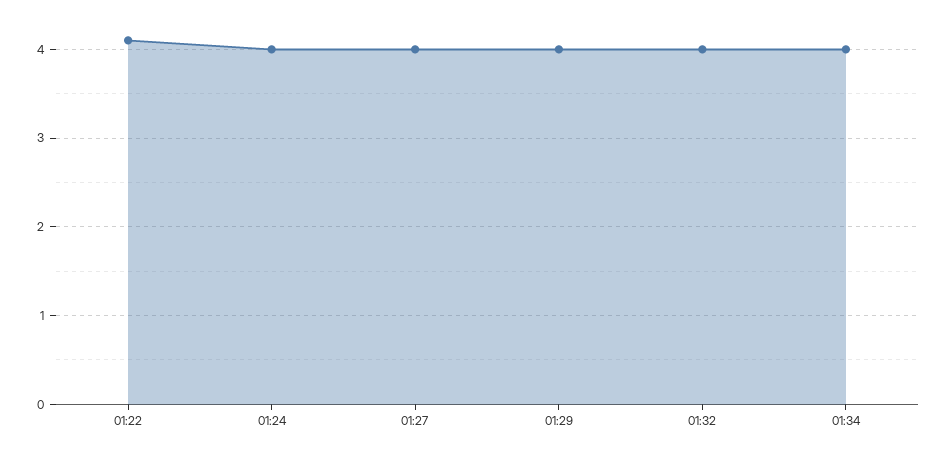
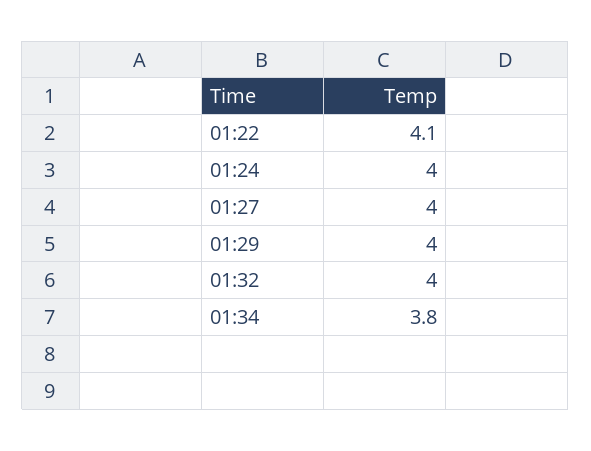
01:34: 4 -> 3.8

